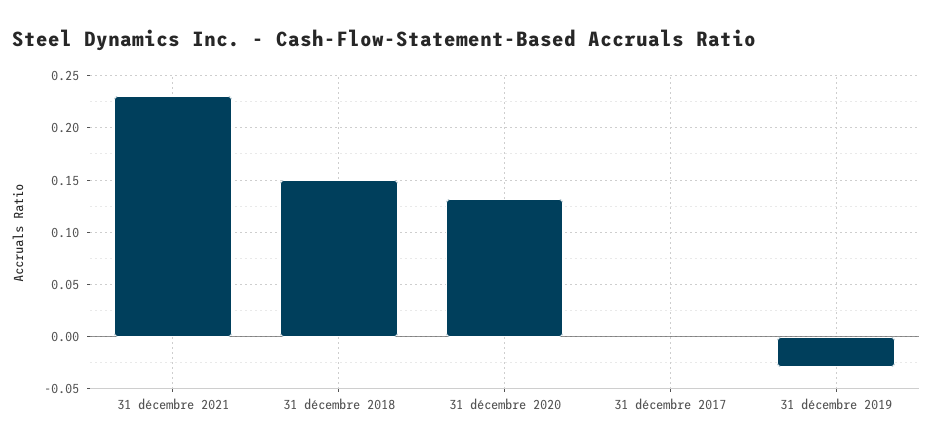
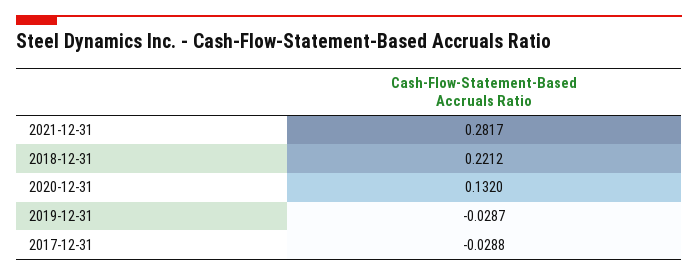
31 décembre 2021: 0.23 -> 0.2817
31 décembre 2018: 0.15 -> 0.2212
31 décembre 2017: 0 -> -0.0288

